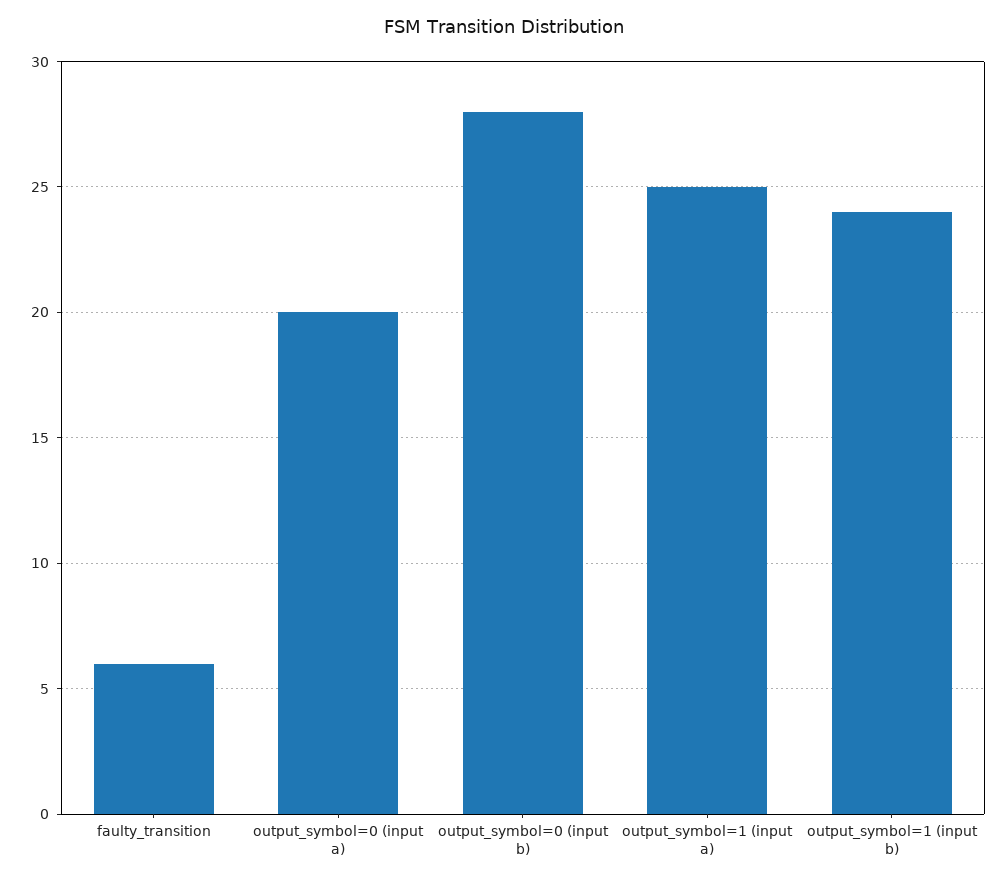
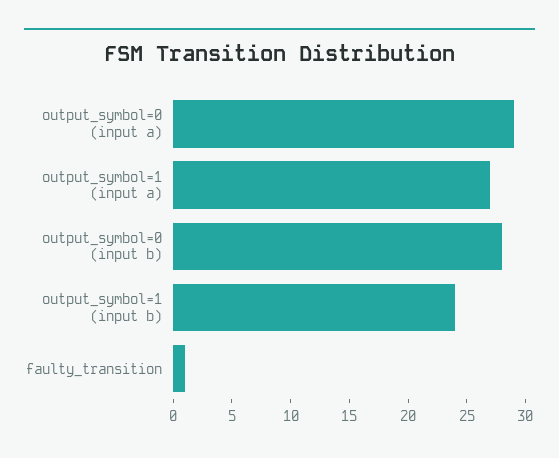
faulty_transition: 6 -> 1
output_symbol=0 (input a): 20 -> 29
output_symbol=1 (input a): 25 -> 27

